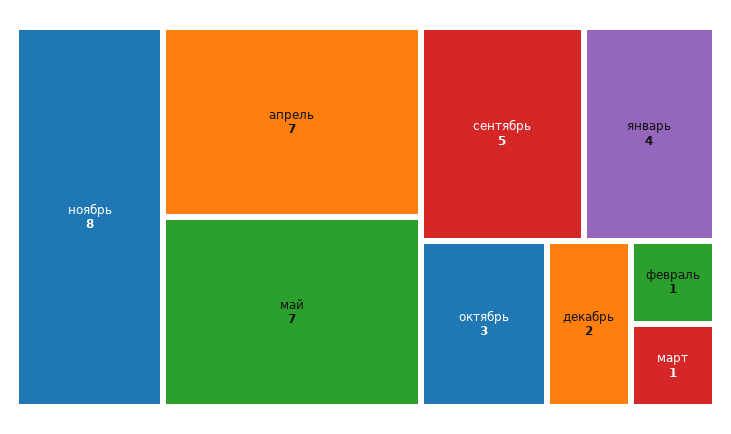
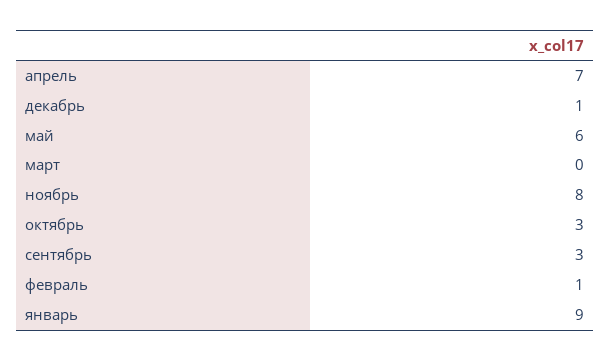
май: 7 -> 6
сентябрь: 5 -> 3
январь: 4 -> 9
декабрь: 2 -> 1
март: 1 -> 0

